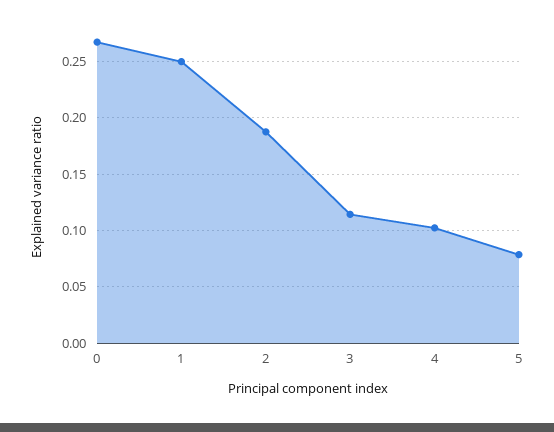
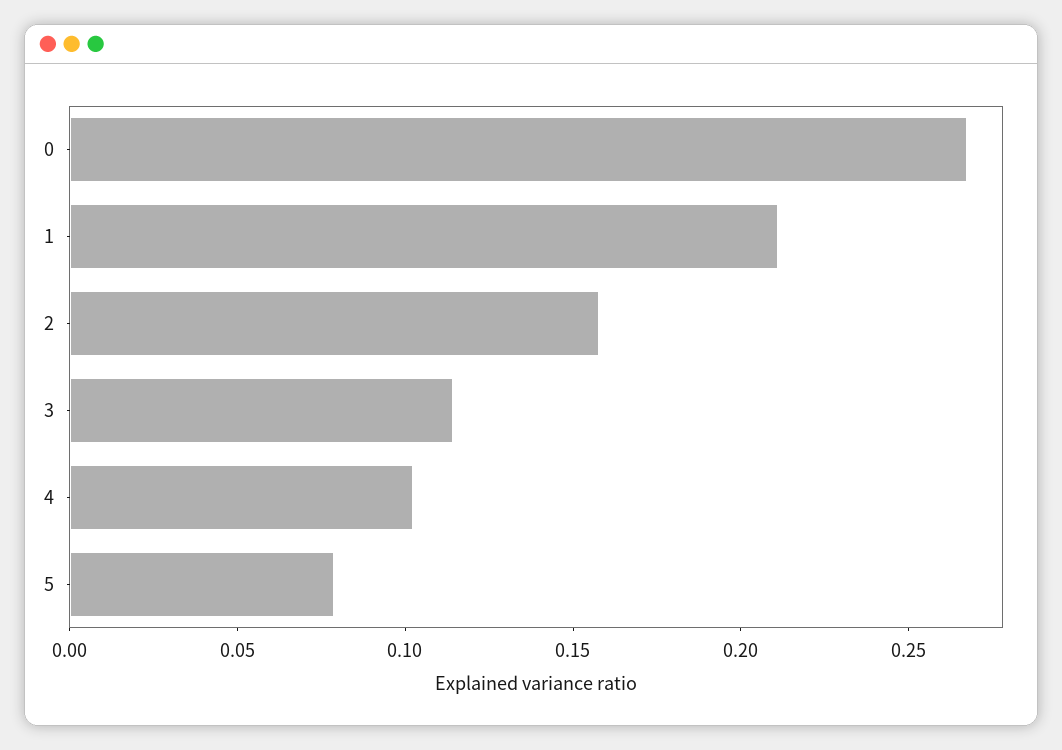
1: 0.25 -> 0.21
2: 0.19 -> 0.16

